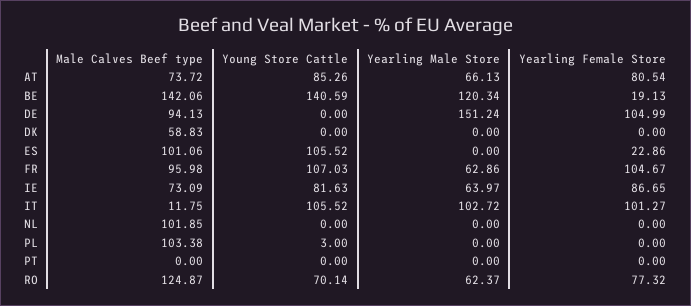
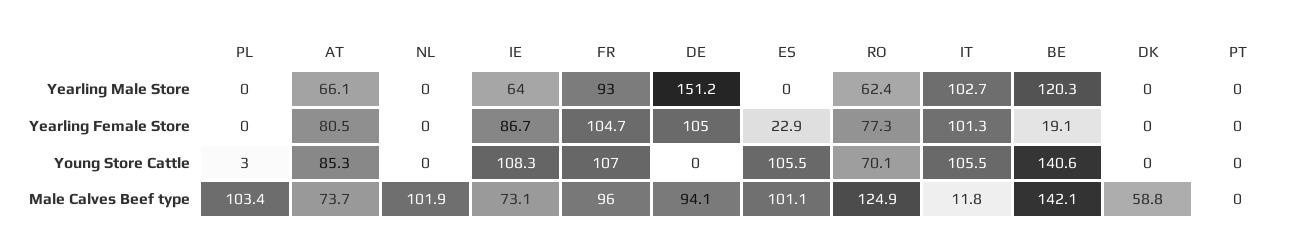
Yearling Male Store, FR: 62.86 -> 93
Young Store Cattle, IE: 81.63 -> 108.3

